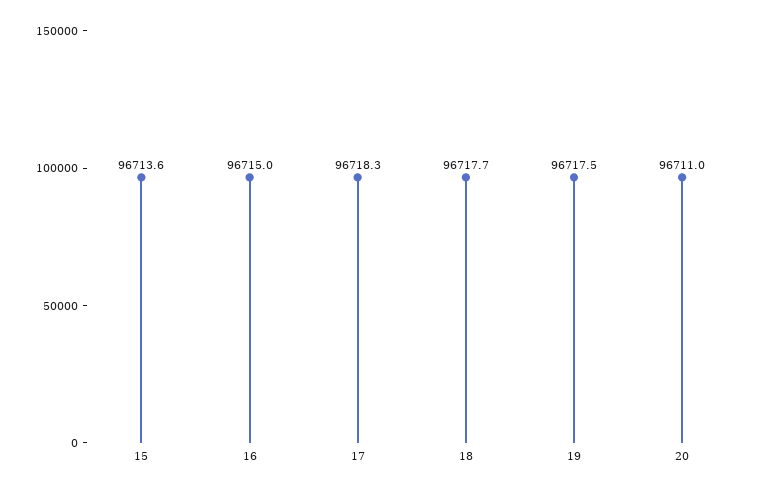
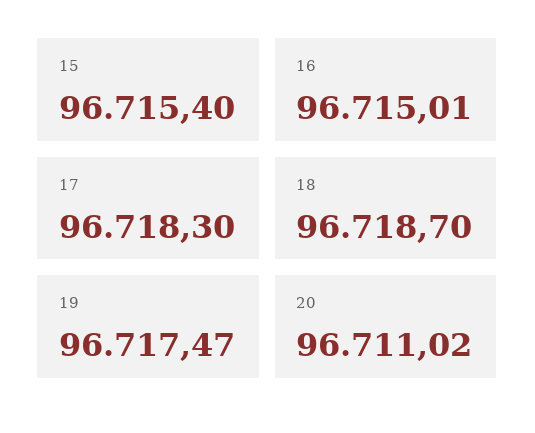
15: 96713.6 -> 96715.4
18: 96717.7 -> 96718.7

